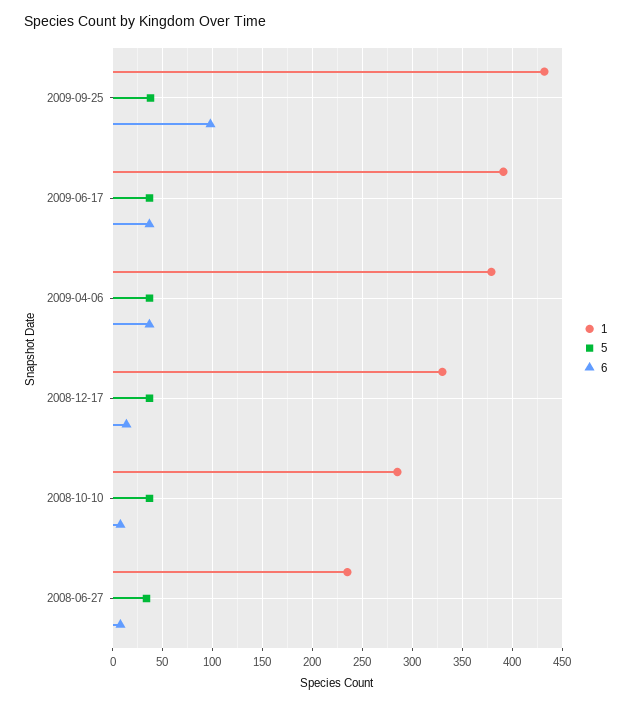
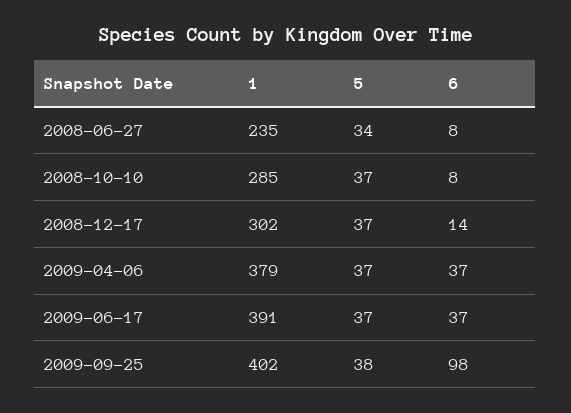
1, 2009-09-25: 430 -> 402
1, 2008-12-17: 330 -> 302

